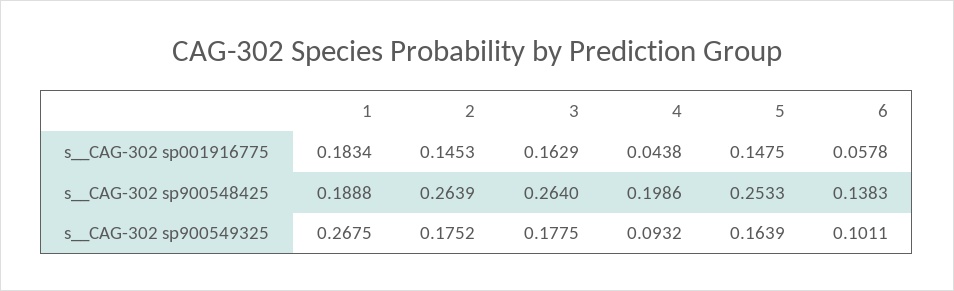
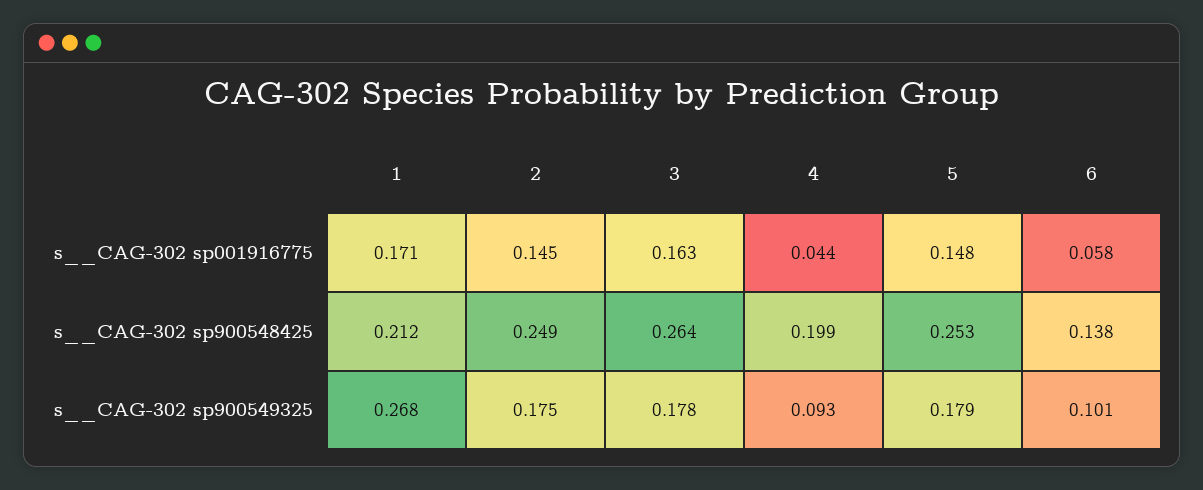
1, s__CAG-302 sp001916775: 0.1834 -> 0.171
1, s__CAG-302 sp900548425: 0.1888 -> 0.212
2, s__CAG-302 sp900548425: 0.2639 -> 0.249
5, s__CAG-302 sp900549325: 0.1639 -> 0.179

